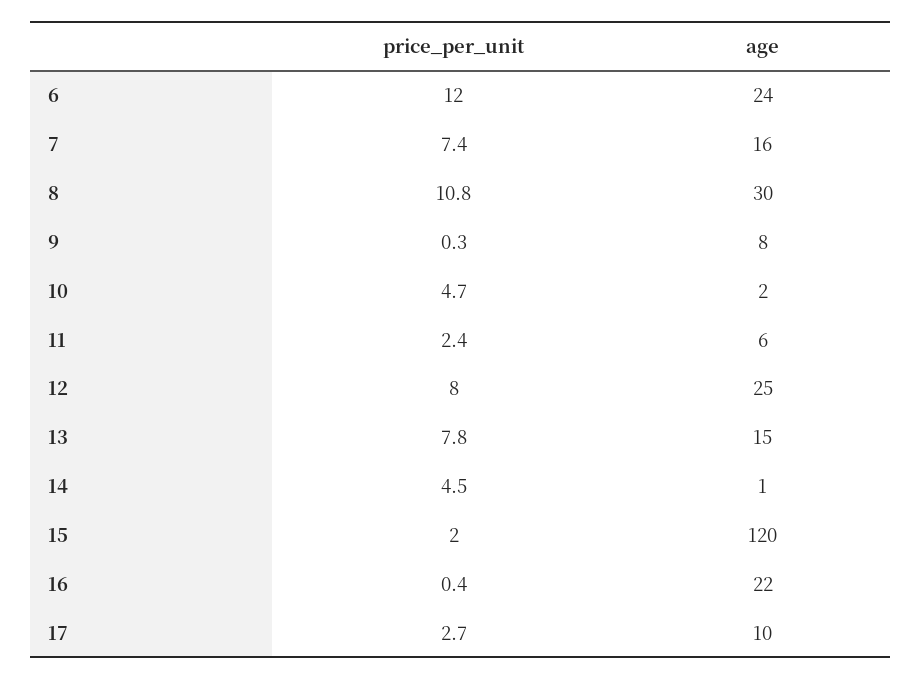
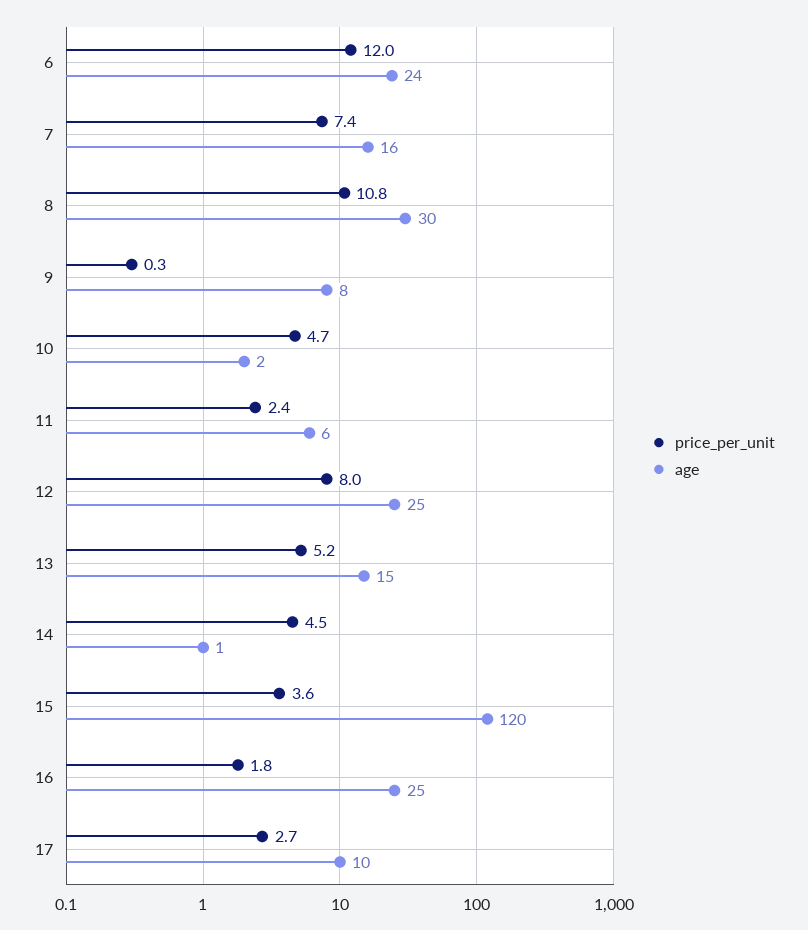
price_per_unit, 13: 7.8 -> 5.2
price_per_unit, 15: 2 -> 3.6
price_per_unit, 16: 0.4 -> 1.8
age, 16: 22 -> 25

